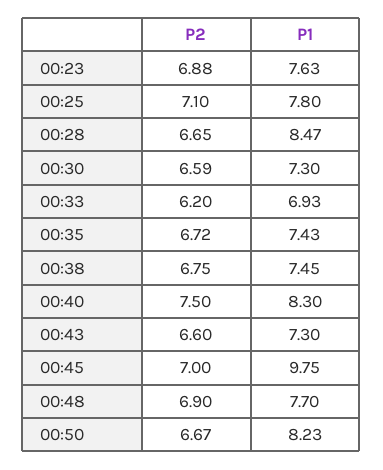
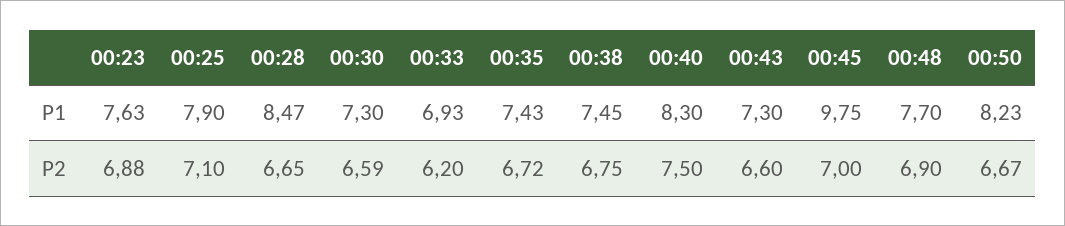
P1, 00:25: 7.8 -> 7.9

